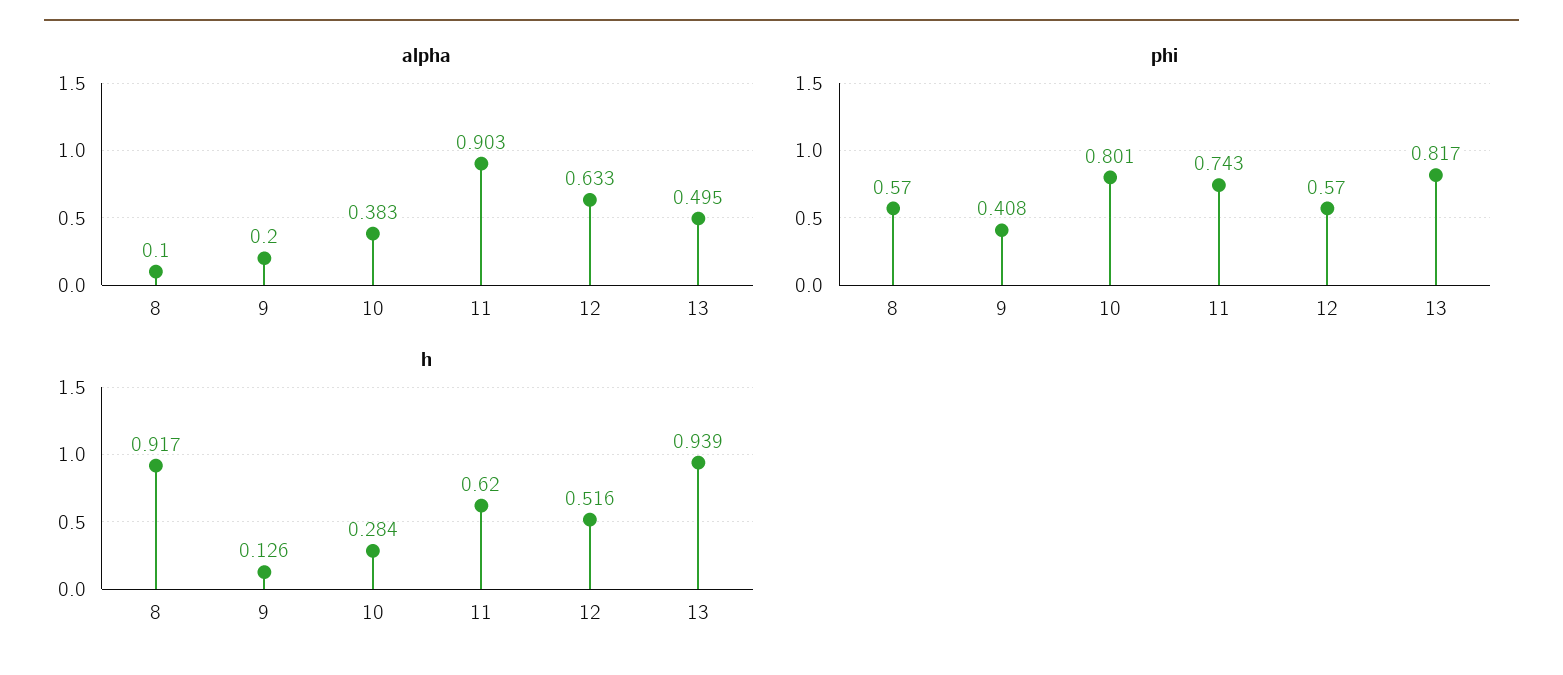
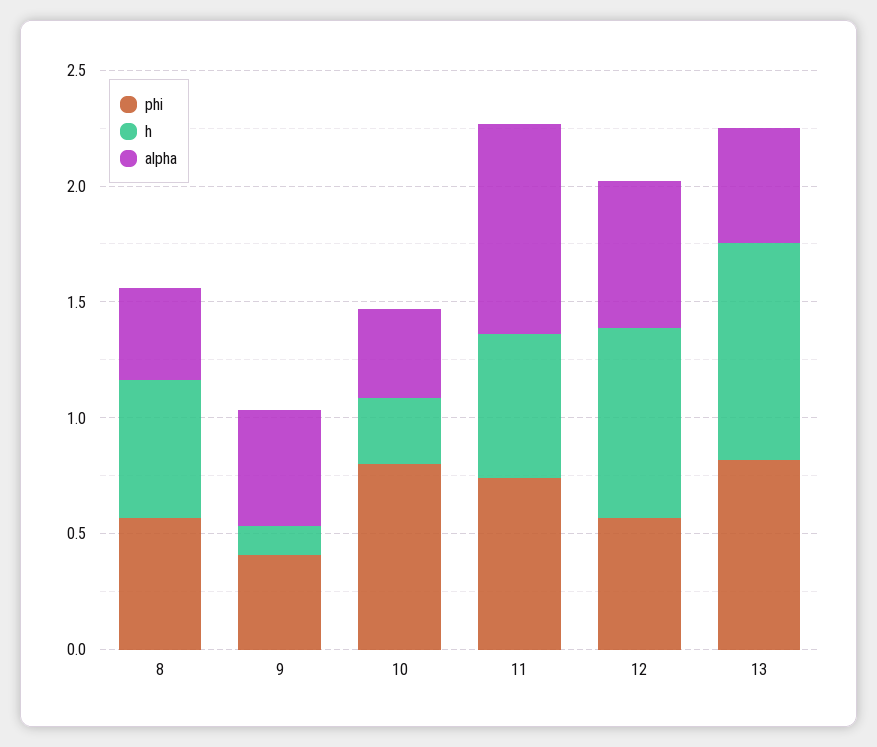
alpha, 8: 0.1 -> 0.4
alpha, 9: 0.2 -> 0.5
h, 8: 0.917 -> 0.6
h, 12: 0.516 -> 0.8

